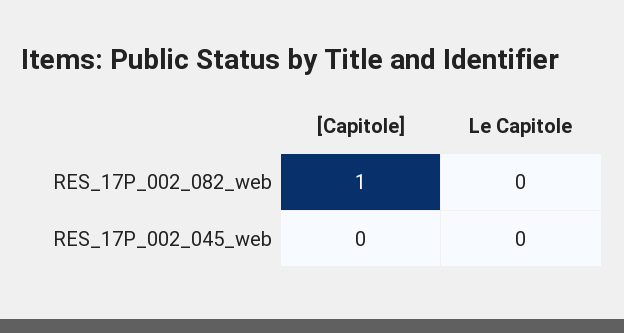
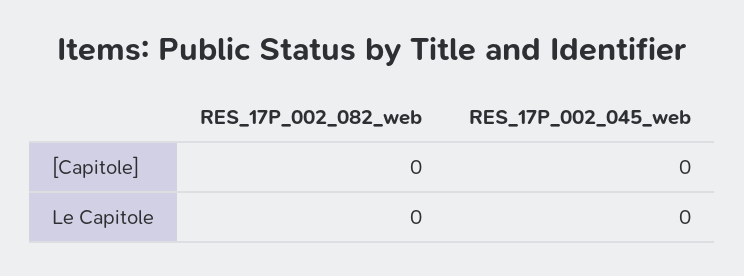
[Capitole], RES_17P_002_082_web: 1 -> 0

